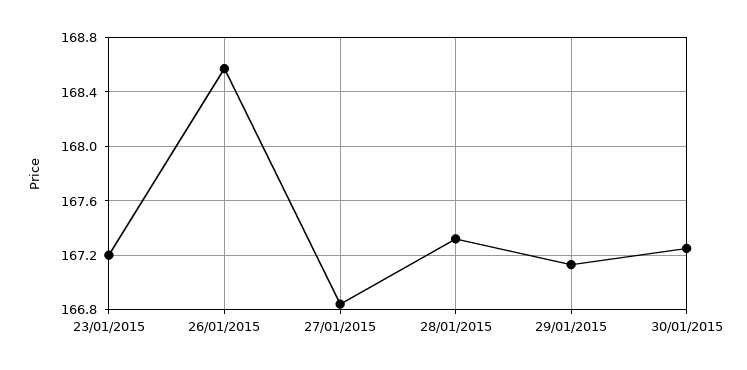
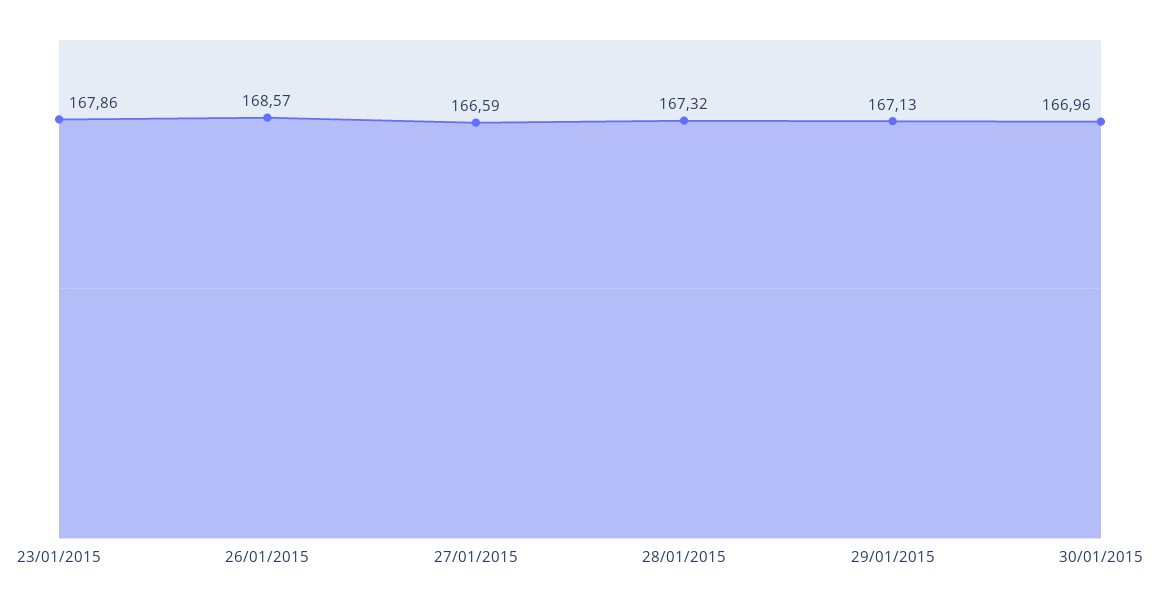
23/01/2015: 167.2 -> 167.86
27/01/2015: 166.85 -> 166.59
30/01/2015: 167.25 -> 166.96

